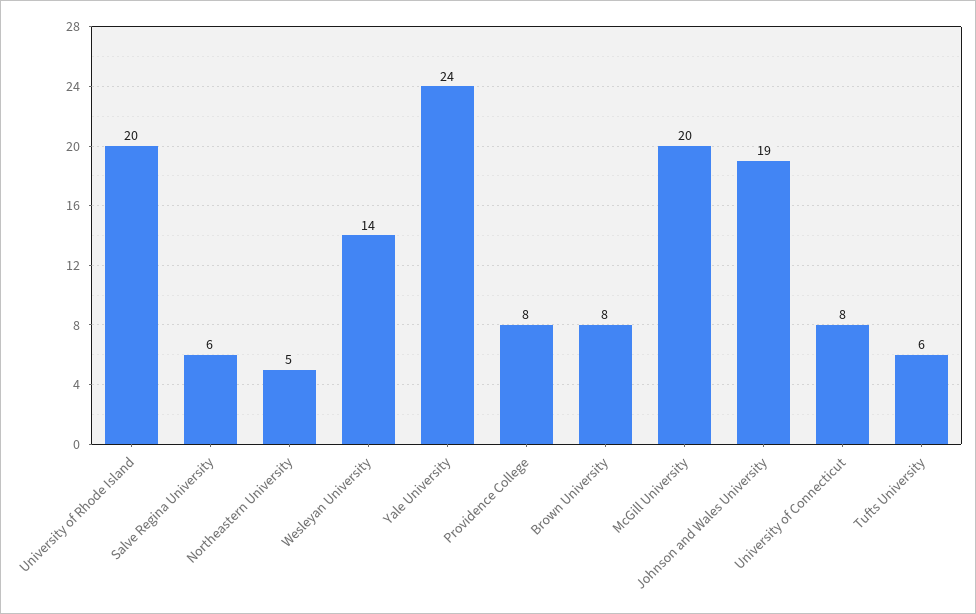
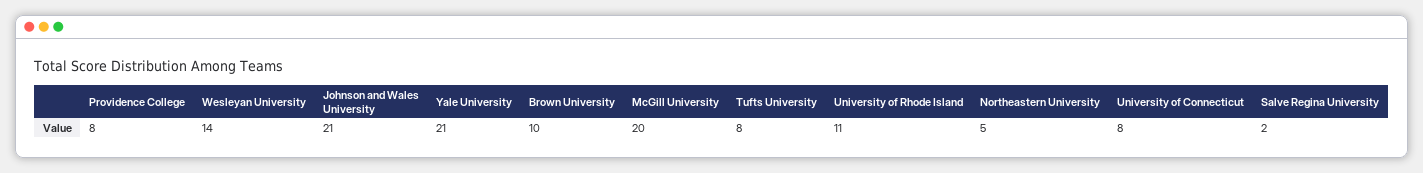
University of Rhode Island: 20 -> 11
Salve Regina University: 6 -> 2
Yale University: 24 -> 21
Brown University: 8 -> 10
Johnson and Wales University: 19 -> 21
Tufts University: 6 -> 8

